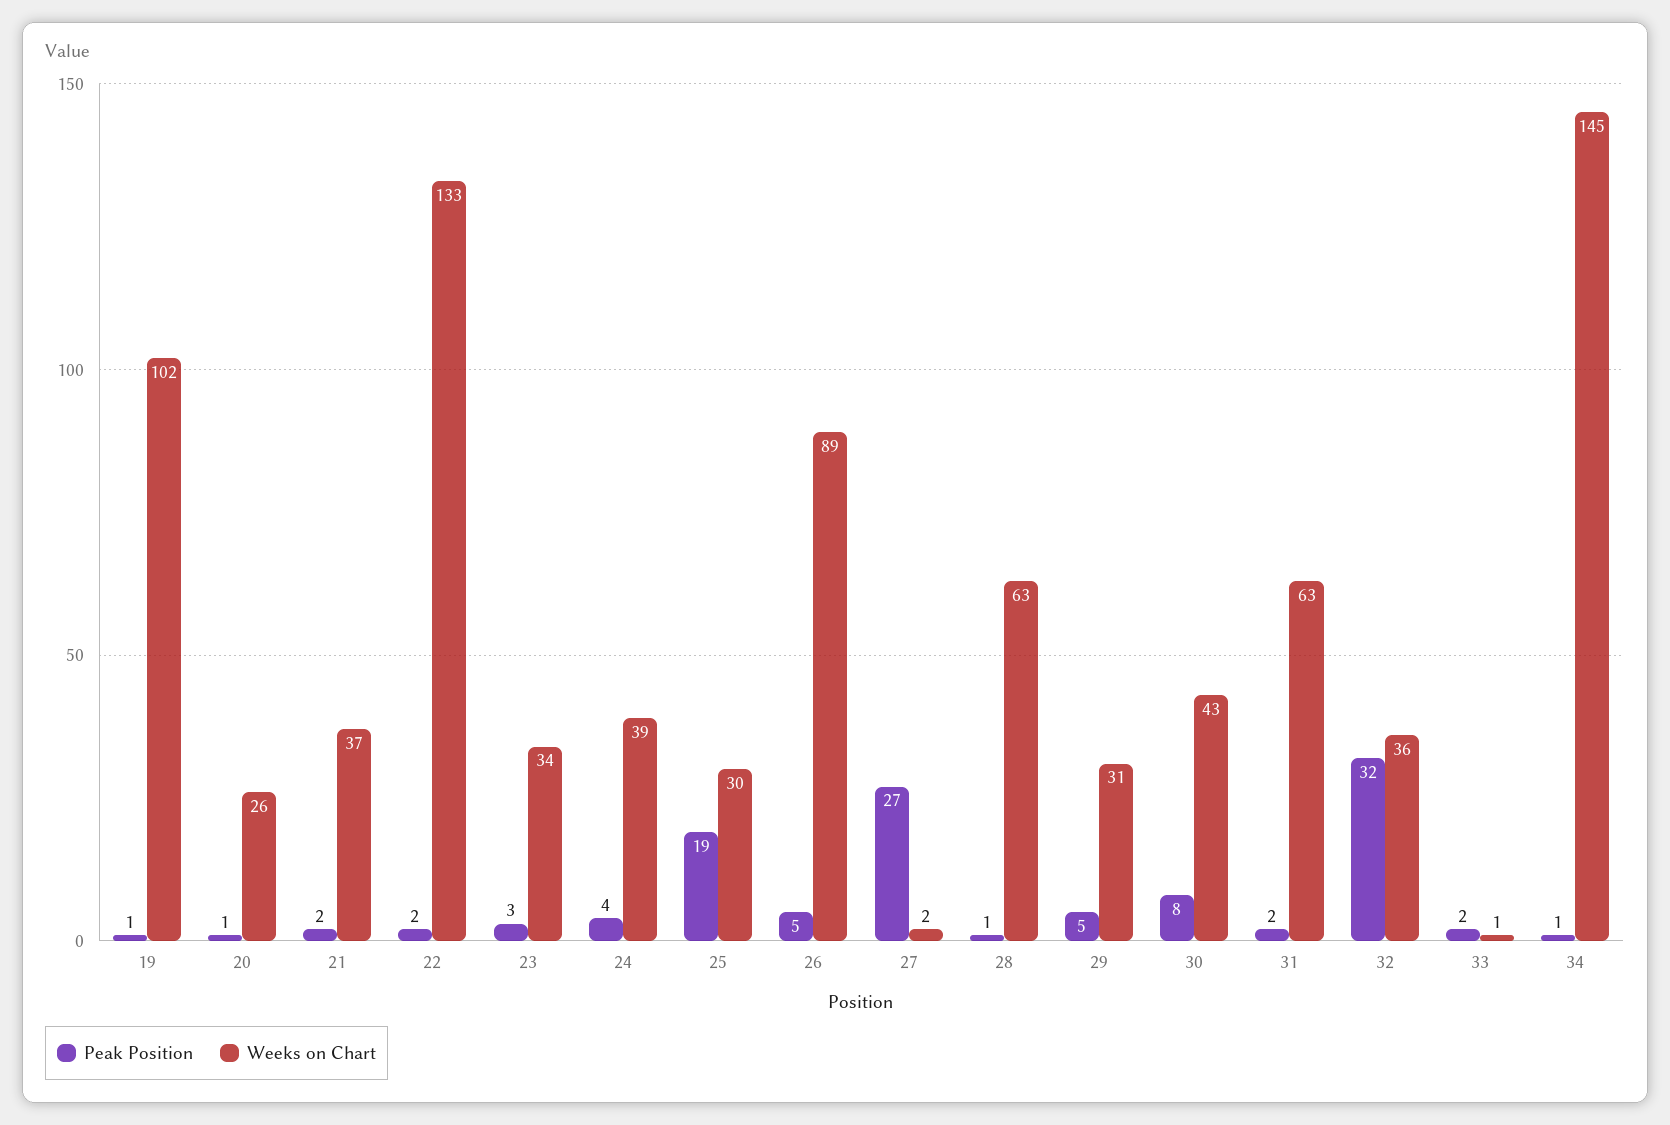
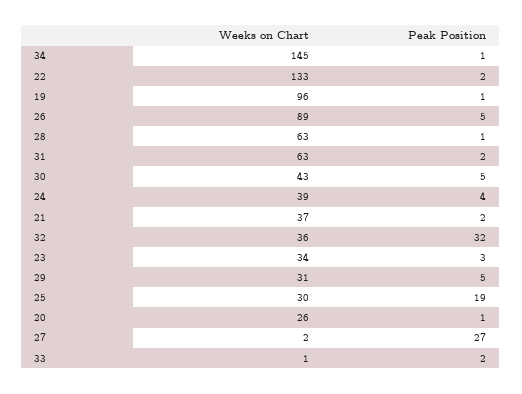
Weeks on Chart, 19: 102 -> 96
Peak Position, 30: 8 -> 5

